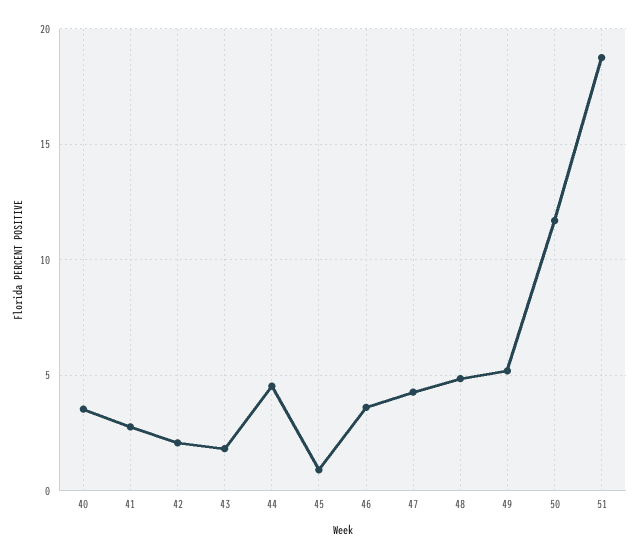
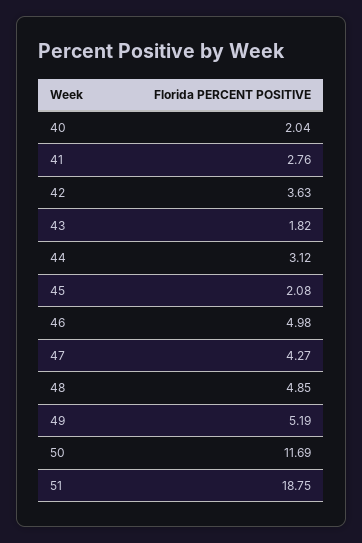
40: 3.5 -> 2.04
42: 2 -> 3.63
44: 4.5 -> 3.12
45: 1 -> 2.08
46: 3.5 -> 4.98

